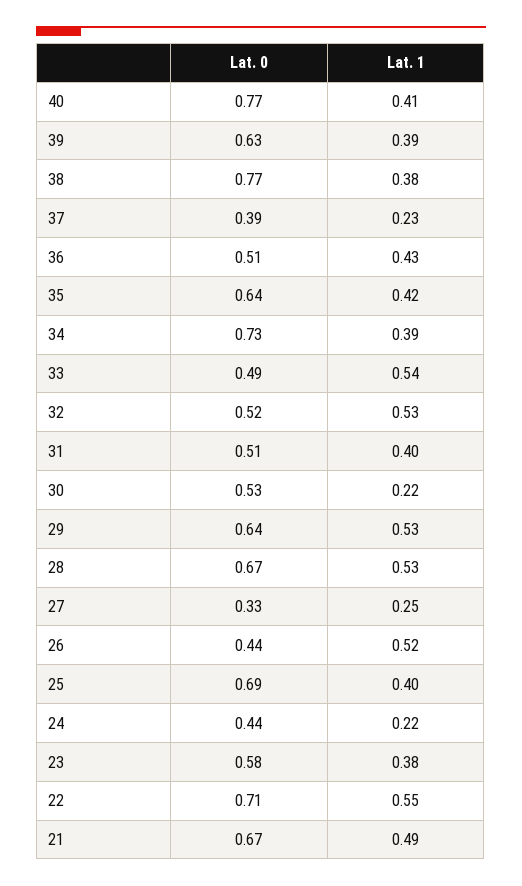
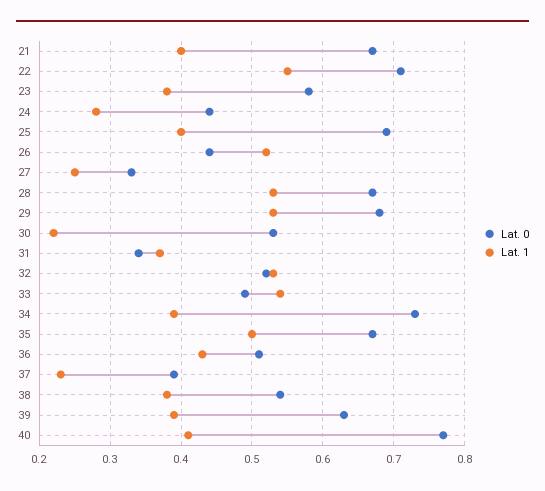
Lat. 0, 38: 0.77 -> 0.54
Lat. 0, 35: 0.64 -> 0.67
Lat. 1, 35: 0.42 -> 0.5
Lat. 0, 31: 0.51 -> 0.34
Lat. 1, 31: 0.4 -> 0.37
Lat. 0, 29: 0.64 -> 0.68
Lat. 1, 24: 0.22 -> 0.28
Lat. 1, 21: 0.49 -> 0.4

